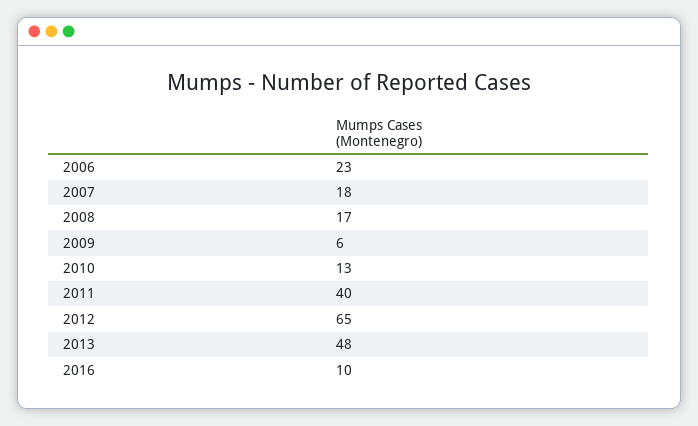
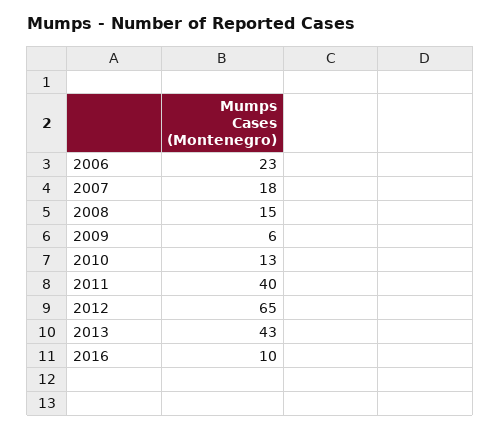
2008: 17 -> 15
2013: 48 -> 43

